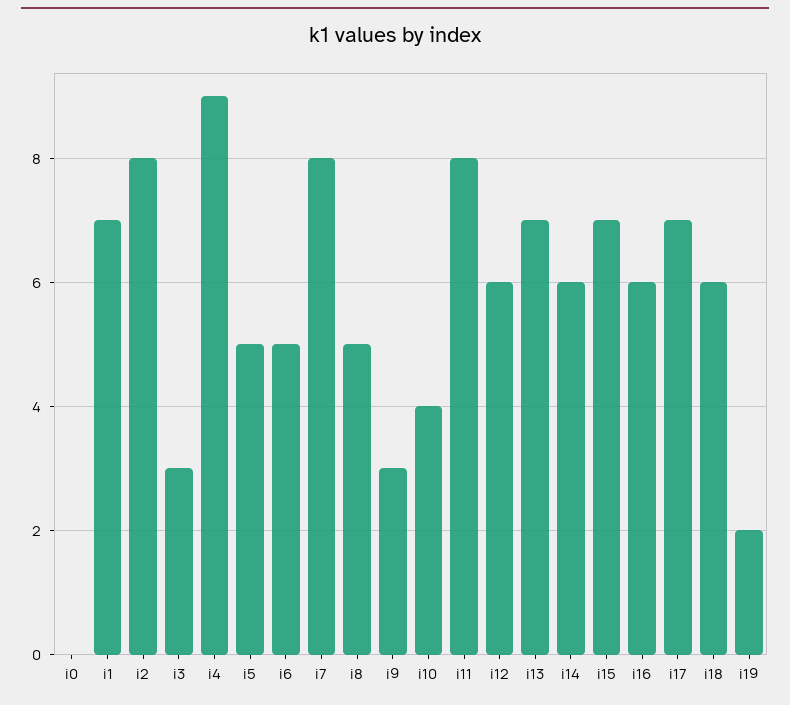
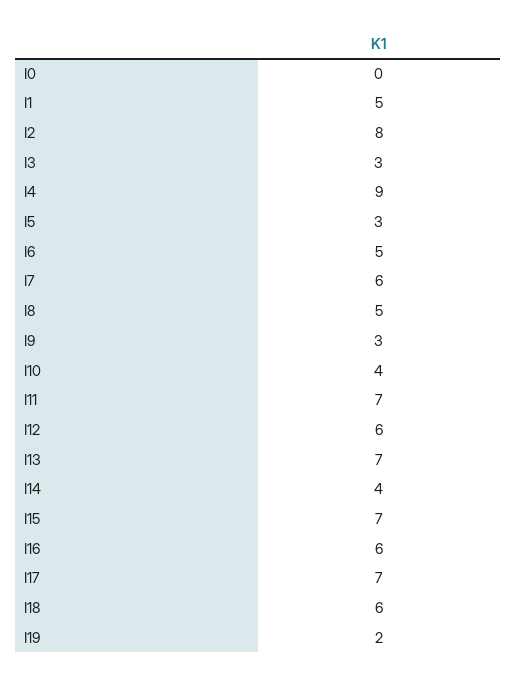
i1: 7 -> 5
i5: 5 -> 3
i7: 8 -> 6
i11: 8 -> 7
i14: 6 -> 4

